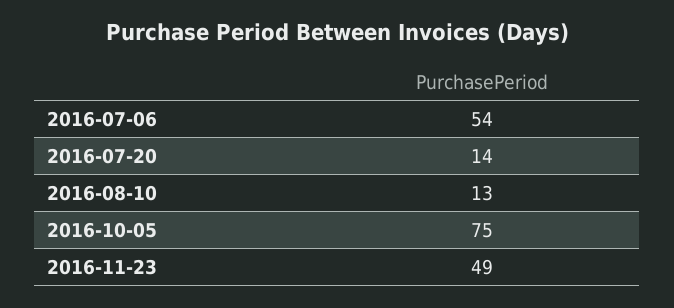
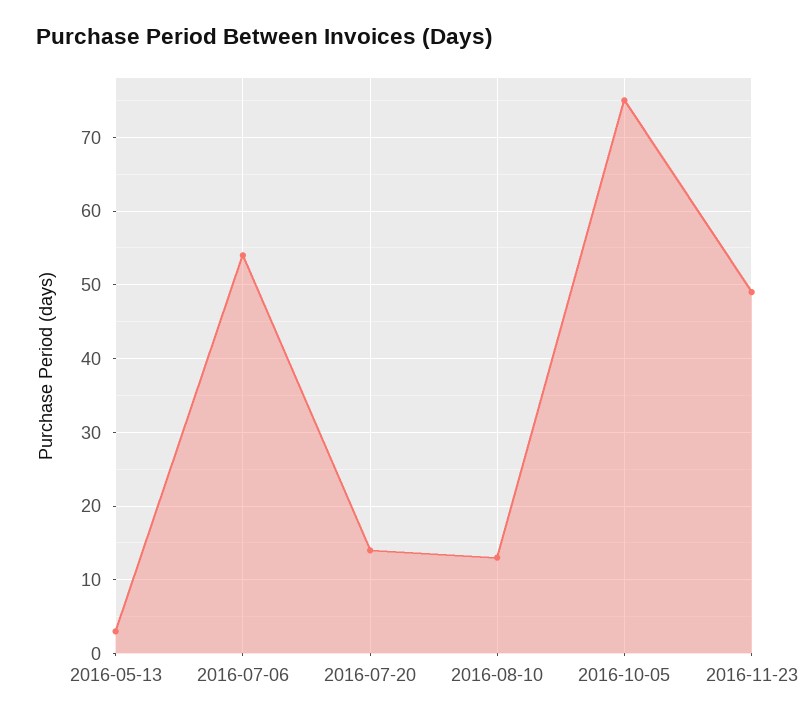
2016-05-13: none -> 3

